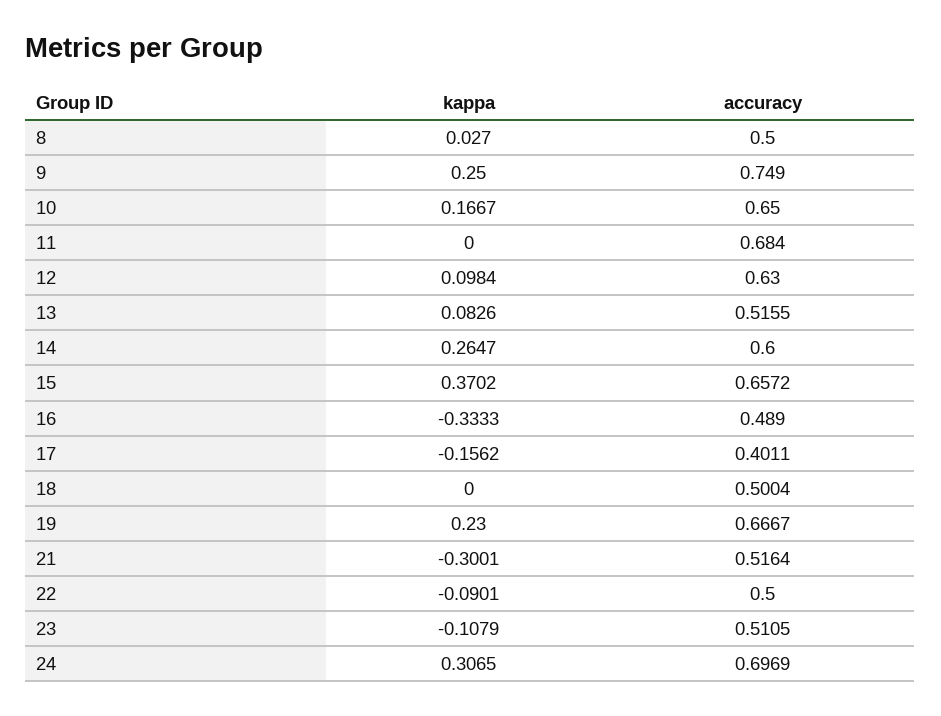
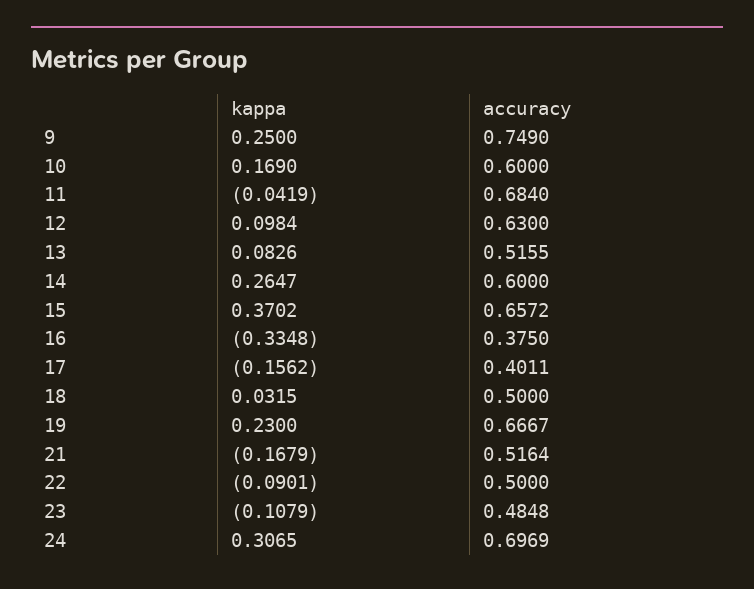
kappa, 8: 0.027 -> none
accuracy, 8: 0.5 -> none
kappa, 10: 0.1667 -> 0.169
accuracy, 10: 0.65 -> 0.6
kappa, 11: 0 -> -0.0419
kappa, 16: -0.3333 -> -0.3348
accuracy, 16: 0.489 -> 0.375
kappa, 18: 0 -> 0.0315
accuracy, 18: 0.5004 -> 0.5
kappa, 21: -0.3001 -> -0.1679
accuracy, 23: 0.5105 -> 0.4848

